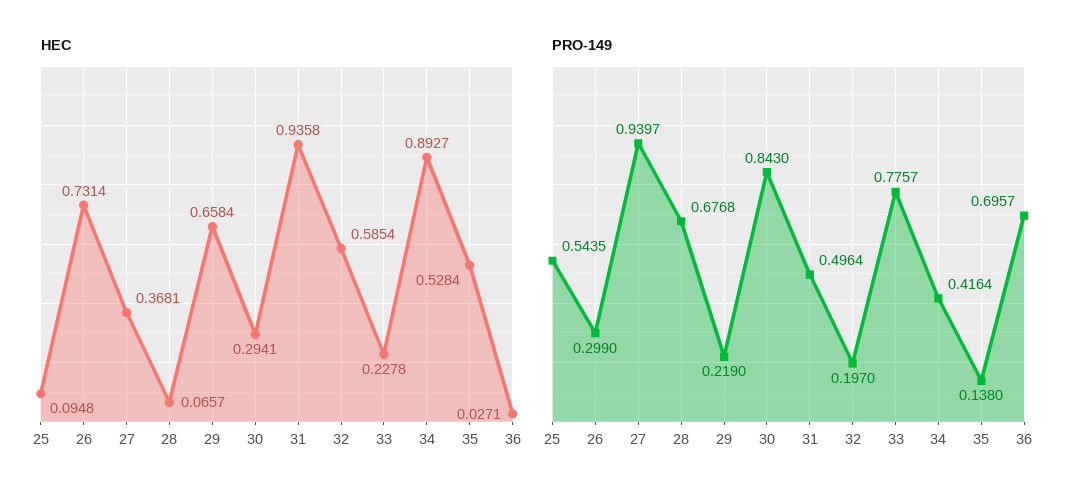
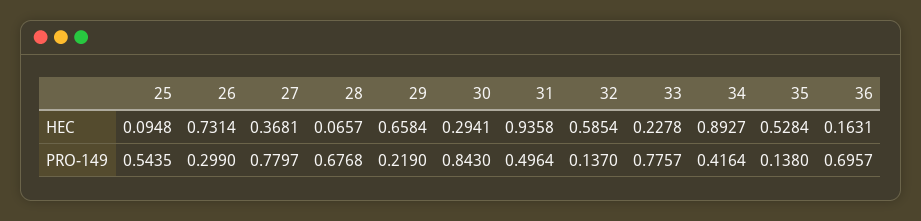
HEC, 36: 0.0271 -> 0.1631
PRO-149, 27: 0.9397 -> 0.7797
PRO-149, 32: 0.197 -> 0.137

